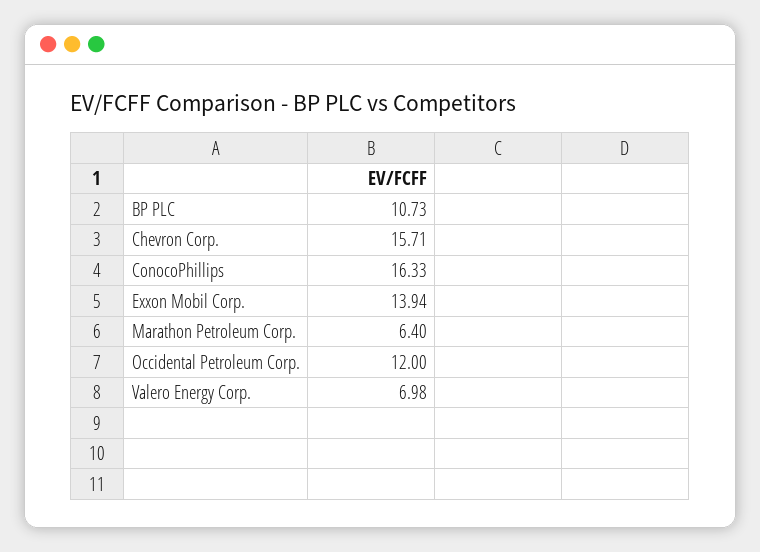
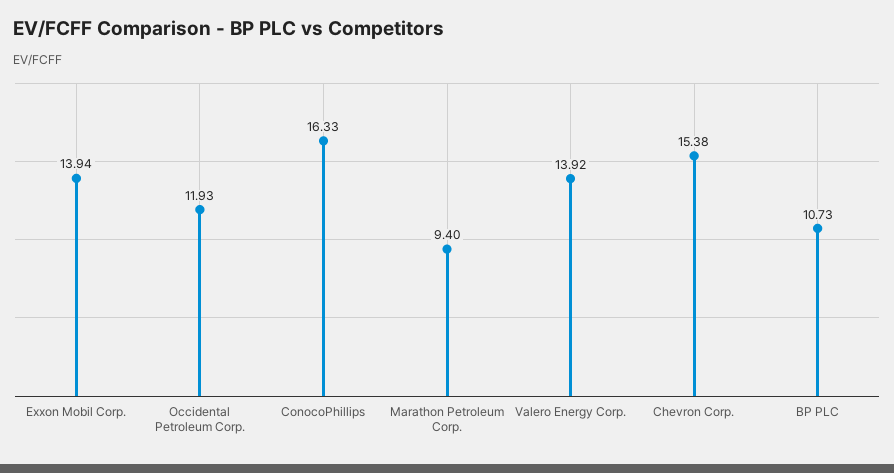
Chevron Corp.: 15.71 -> 15.38
Marathon Petroleum Corp.: 6.4 -> 9.4
Occidental Petroleum Corp.: 12 -> 11.93
Valero Energy Corp.: 6.98 -> 13.92

